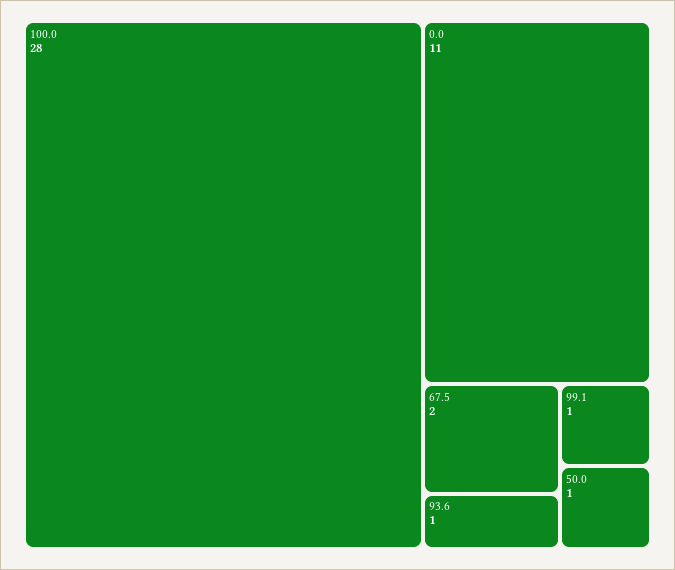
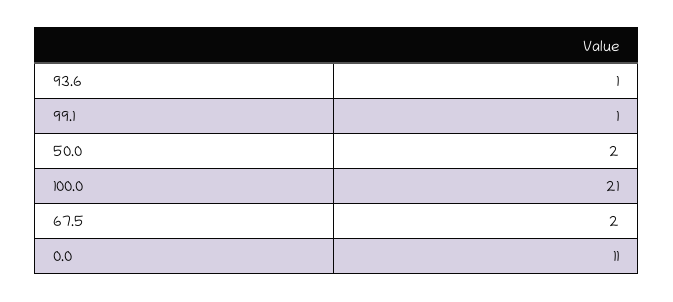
100.0: 28 -> 21
50.0: 1 -> 2

